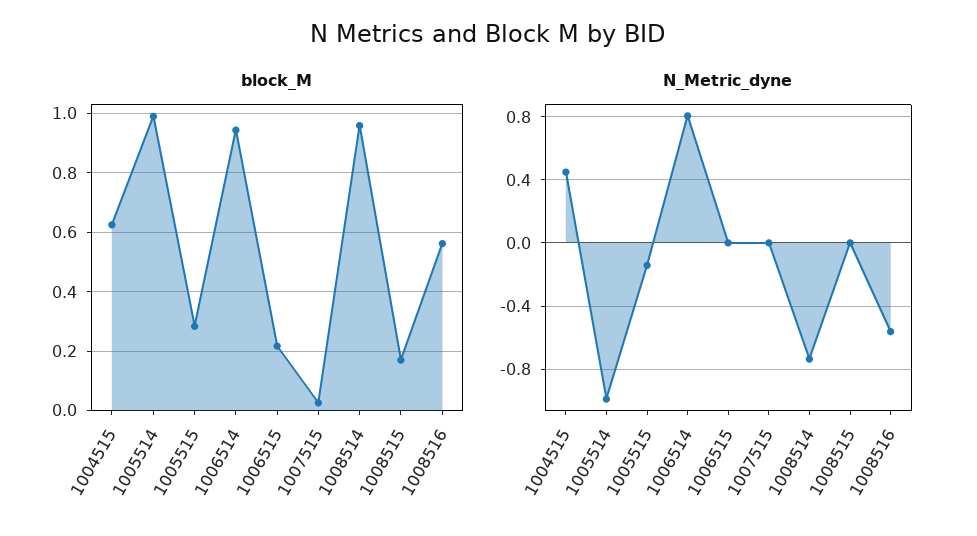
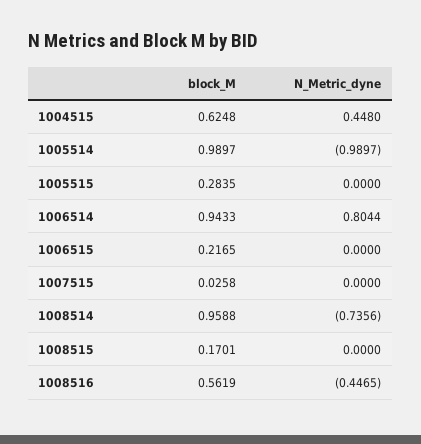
N_Metric_dyne, 1005515: -0.15 -> 0
N_Metric_dyne, 1008516: -0.55 -> -0.4465

